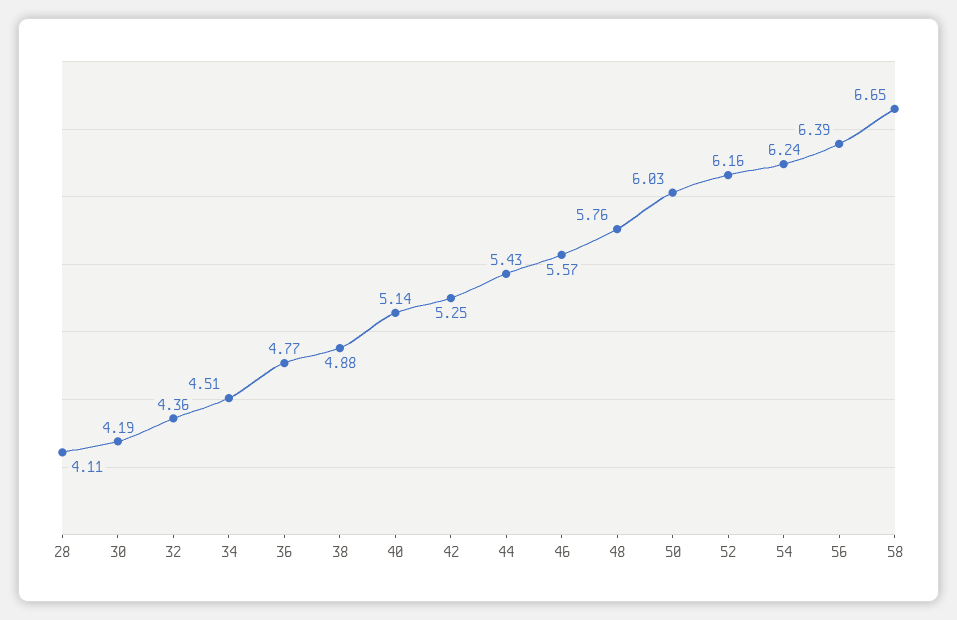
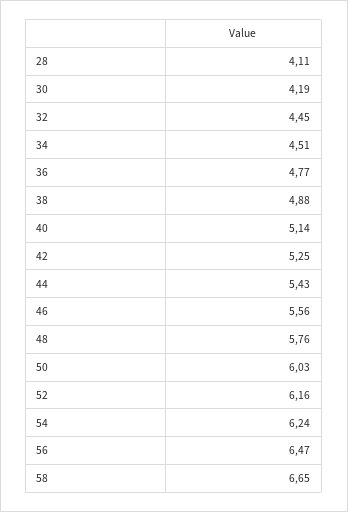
32: 4.36 -> 4.45
46: 5.57 -> 5.56
56: 6.39 -> 6.47

